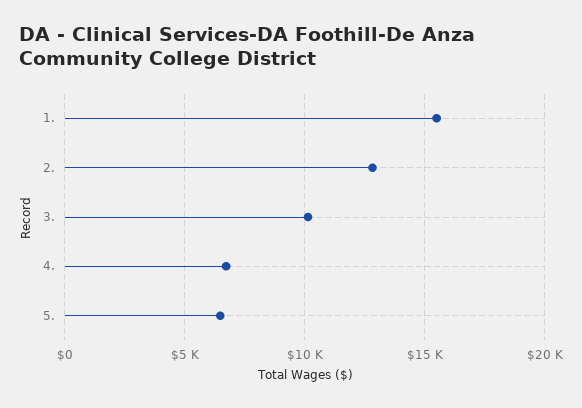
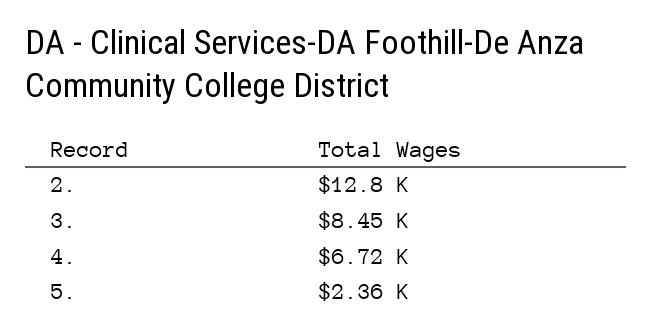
1.: 15500 -> none
3.: 10000 -> 8450
5.: 6500 -> 2360

